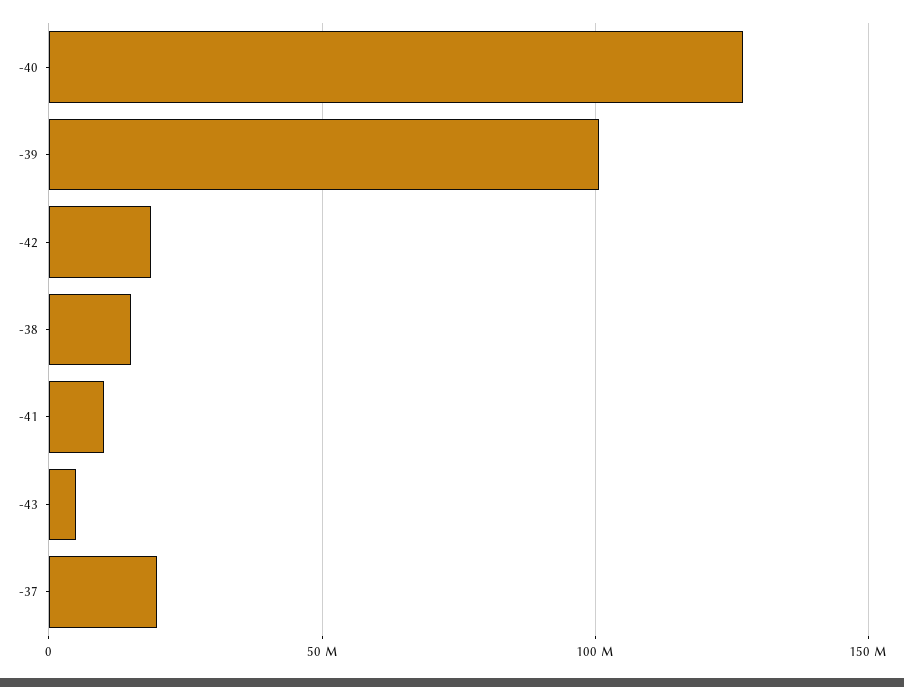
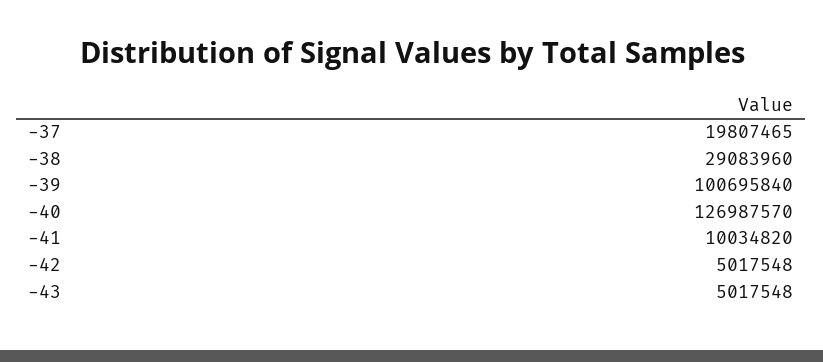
-42: 20000000 -> 5017548
-38: 15000000 -> 29083960

